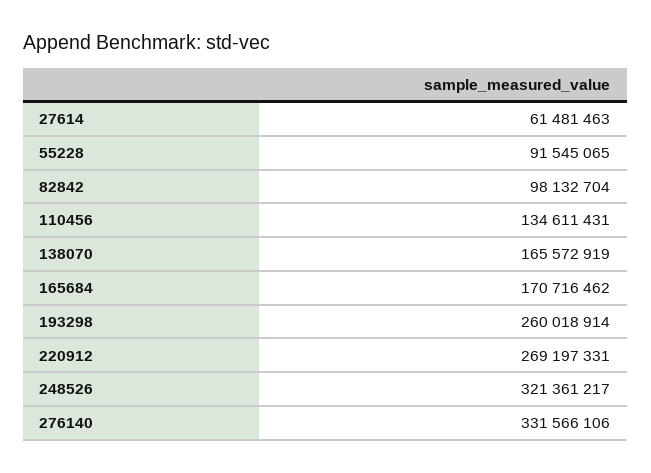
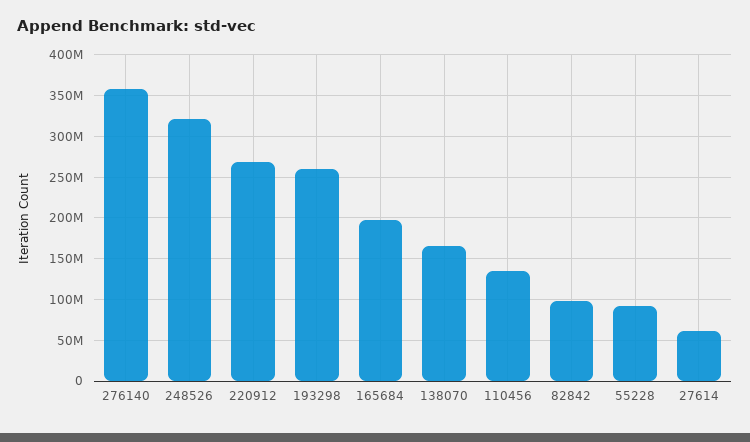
165684: 170716462 -> 200000000
276140: 331566106 -> 360000000

